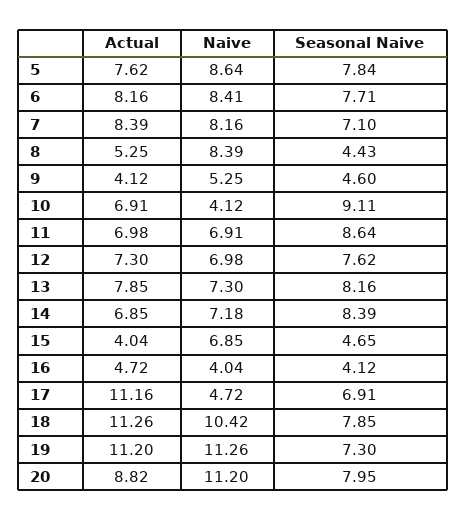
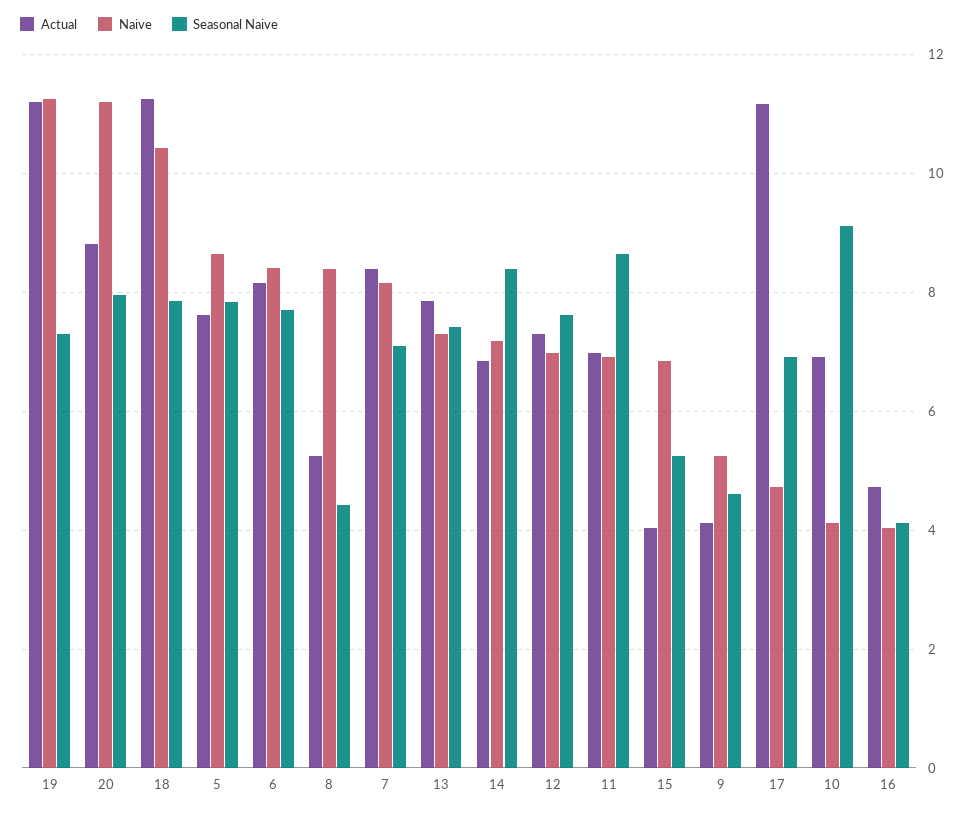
Seasonal Naive, 13: 8.16 -> 7.4
Seasonal Naive, 15: 4.65 -> 5.2

